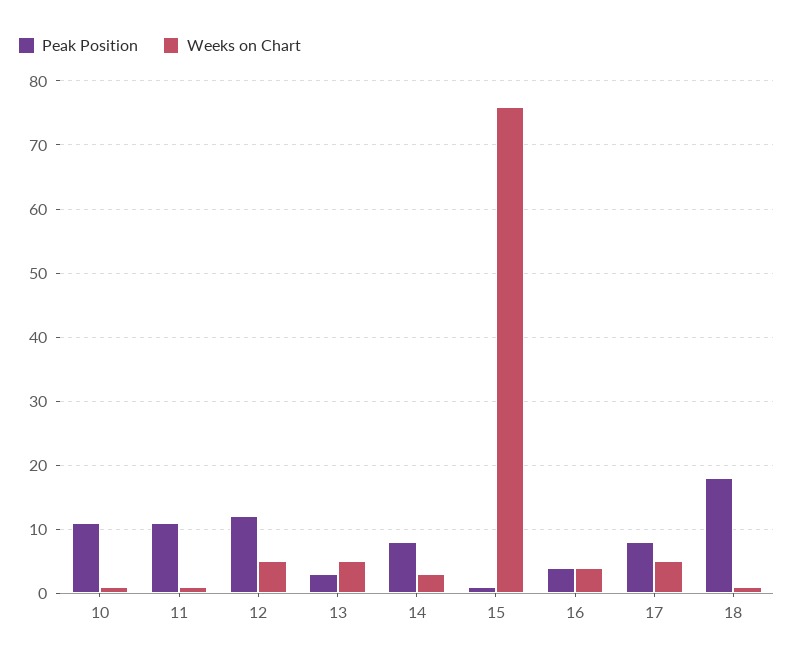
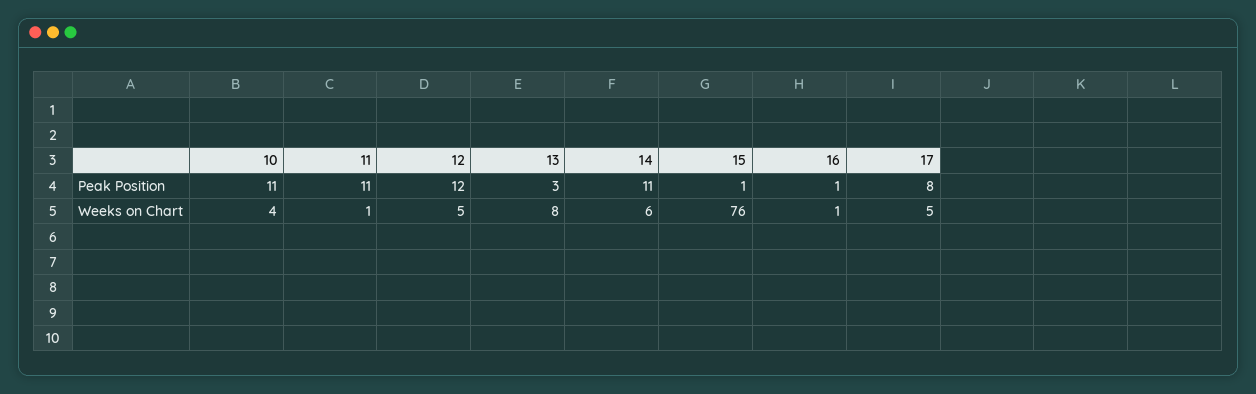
Weeks on Chart, 10: 1 -> 4
Weeks on Chart, 13: 5 -> 8
Peak Position, 14: 8 -> 11
Weeks on Chart, 14: 3 -> 6
Peak Position, 16: 4 -> 1
Weeks on Chart, 16: 4 -> 1
Peak Position, 18: 18 -> none
Weeks on Chart, 18: 1 -> none

